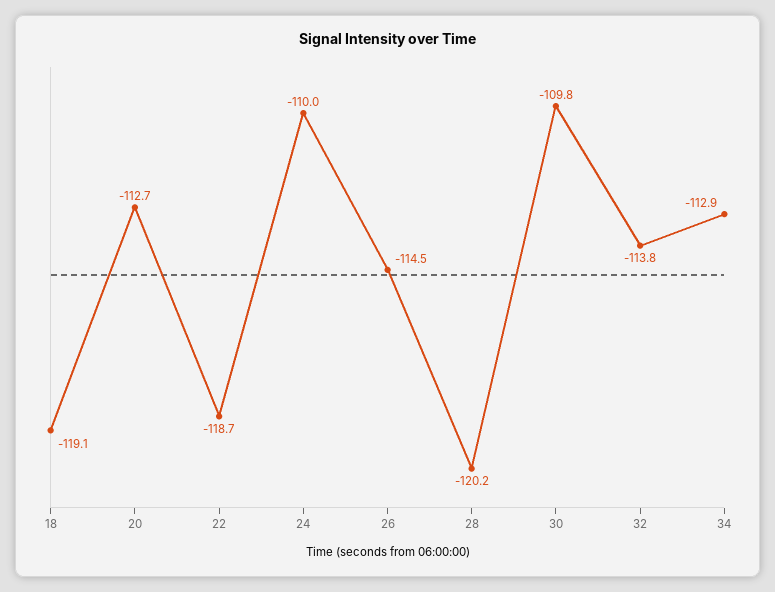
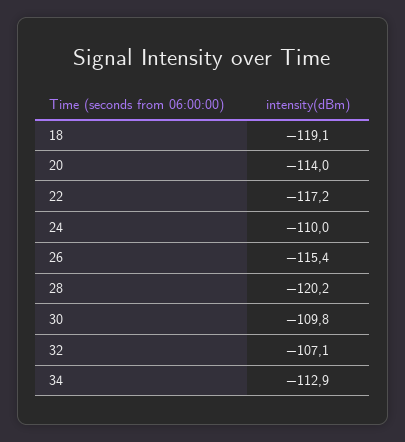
20: -112.7 -> -114
22: -118.7 -> -117.2
26: -114.5 -> -115.4
32: -113.8 -> -107.1

